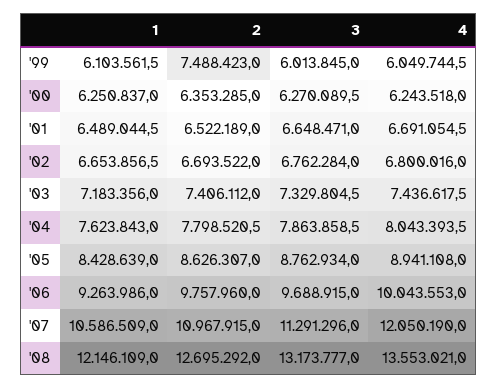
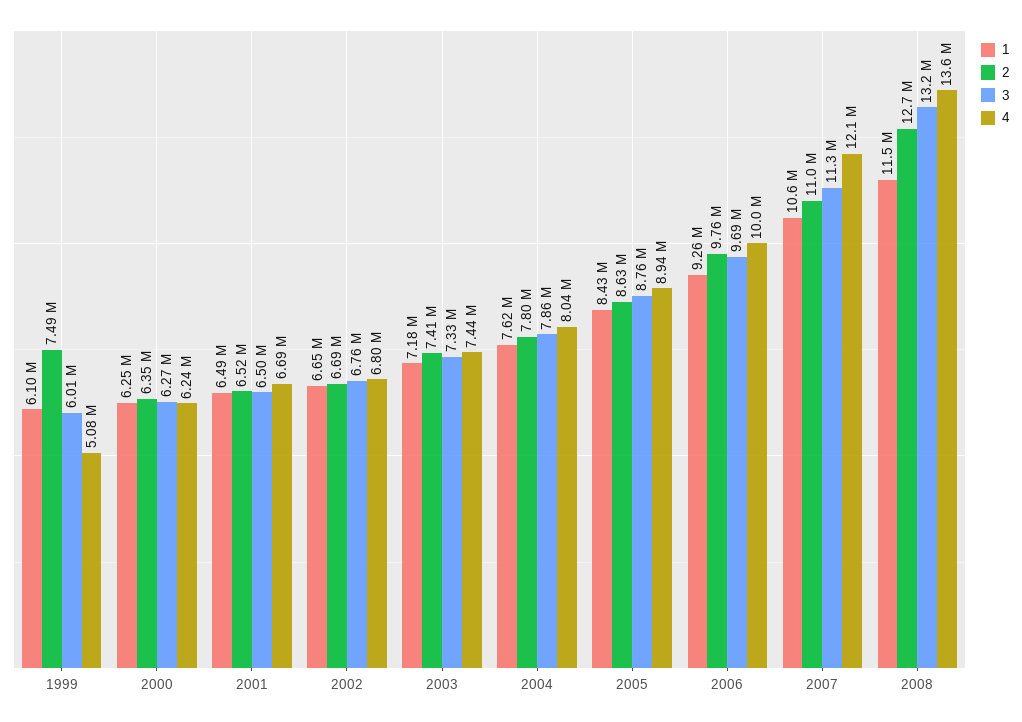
4, '99: 6049744.5 -> 5080000
3, '01: 6648471 -> 6500000
1, '08: 12146109 -> 11500000

